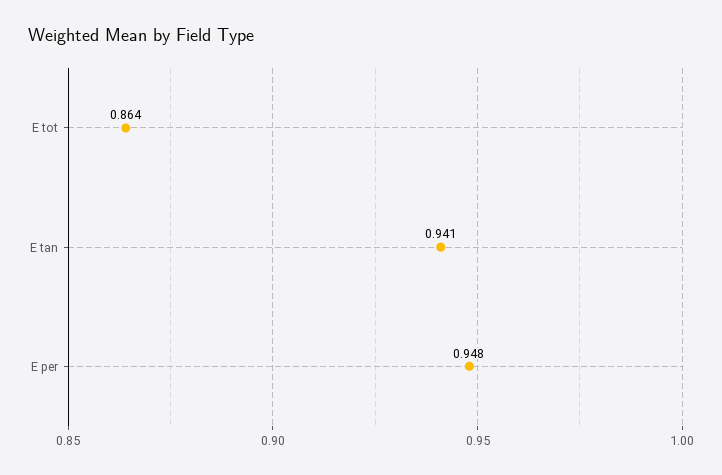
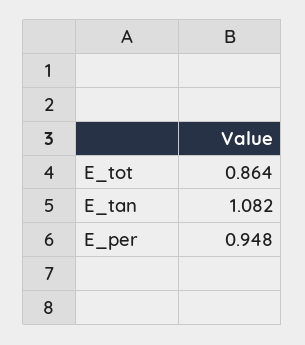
E tan: 0.941 -> 1.082

